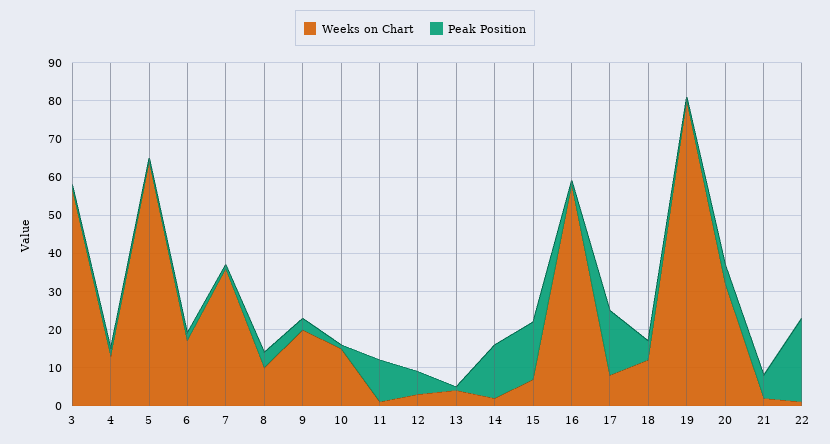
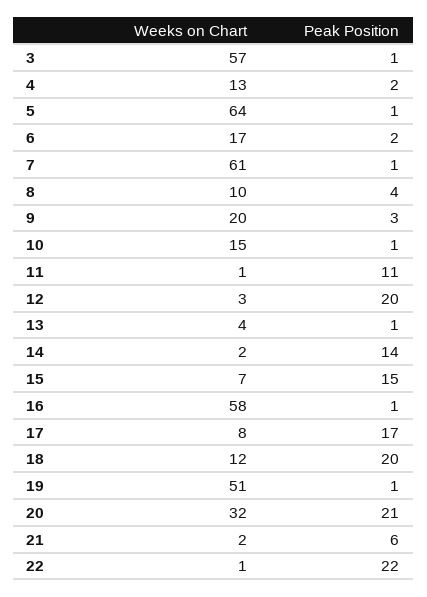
Weeks on Chart, 7: 35 -> 61
Peak Position, 12: 5 -> 20
Peak Position, 18: 5 -> 20
Weeks on Chart, 19: 80 -> 51
Peak Position, 20: 5 -> 21

